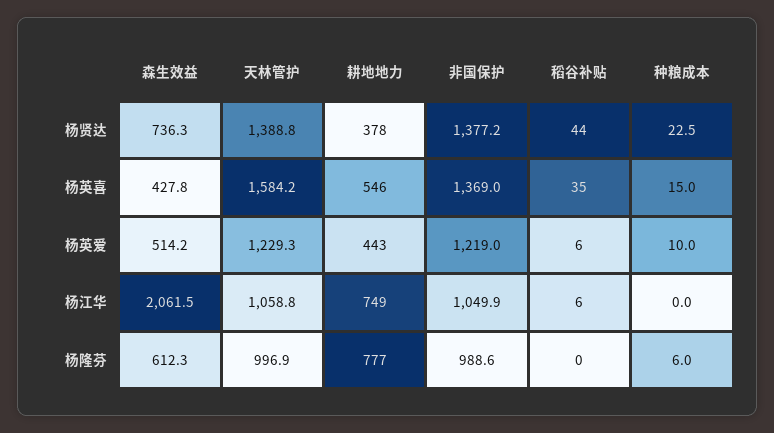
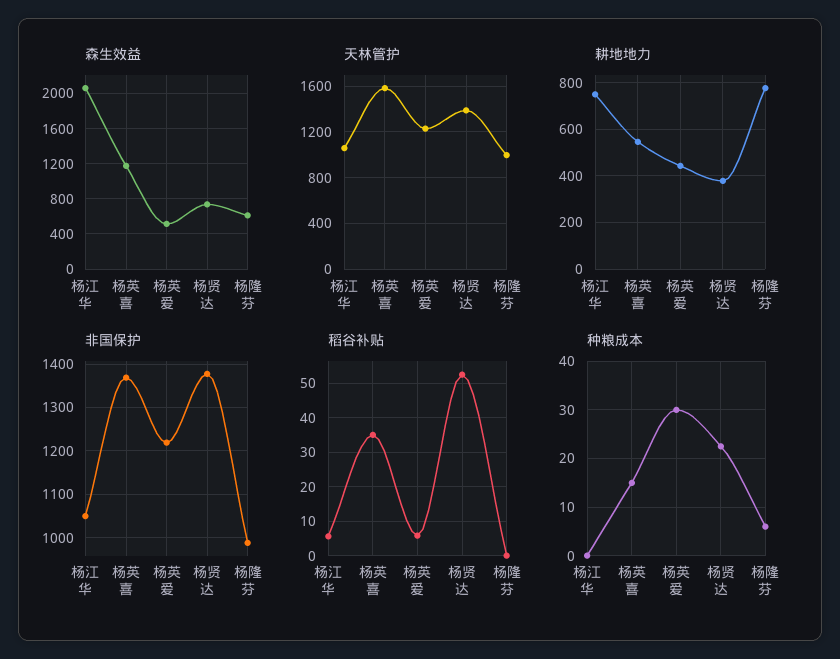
稻谷补贴, 杨贤达: 44 -> 52
森生效益, 杨英喜: 427.8 -> 1200
种粮成本, 杨英爱: 10 -> 30

